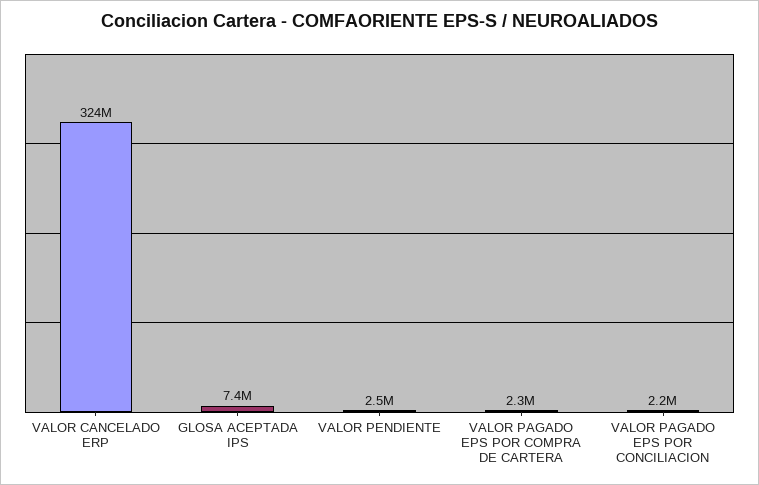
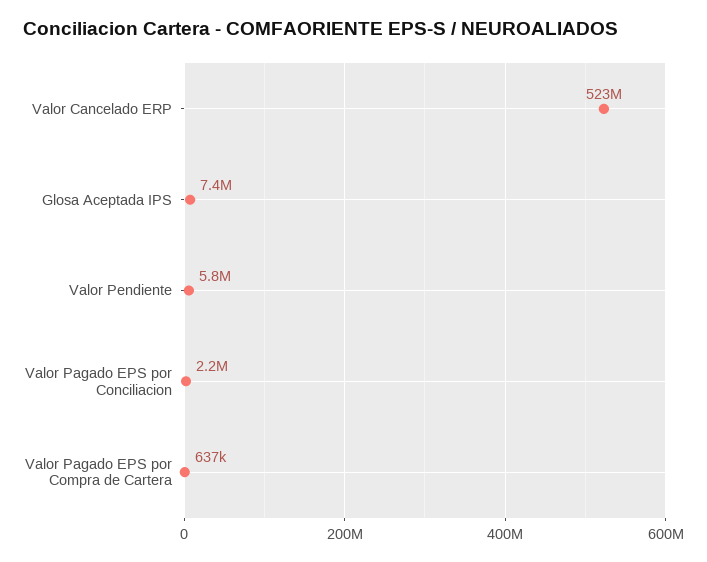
VALOR CANCELADO ERP: 324000000 -> 523000000
VALOR PENDIENTE: 2500000 -> 5800000
VALOR PAGADO EPS POR COMPRA DE CARTERA: 2300000 -> 637000

